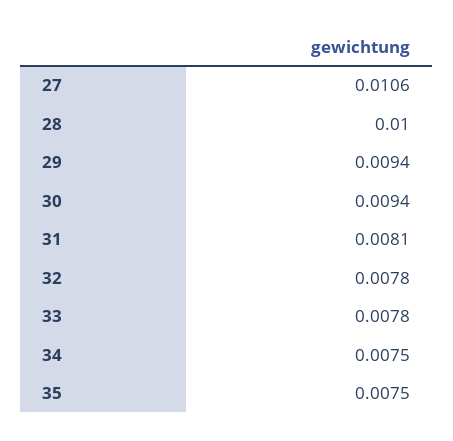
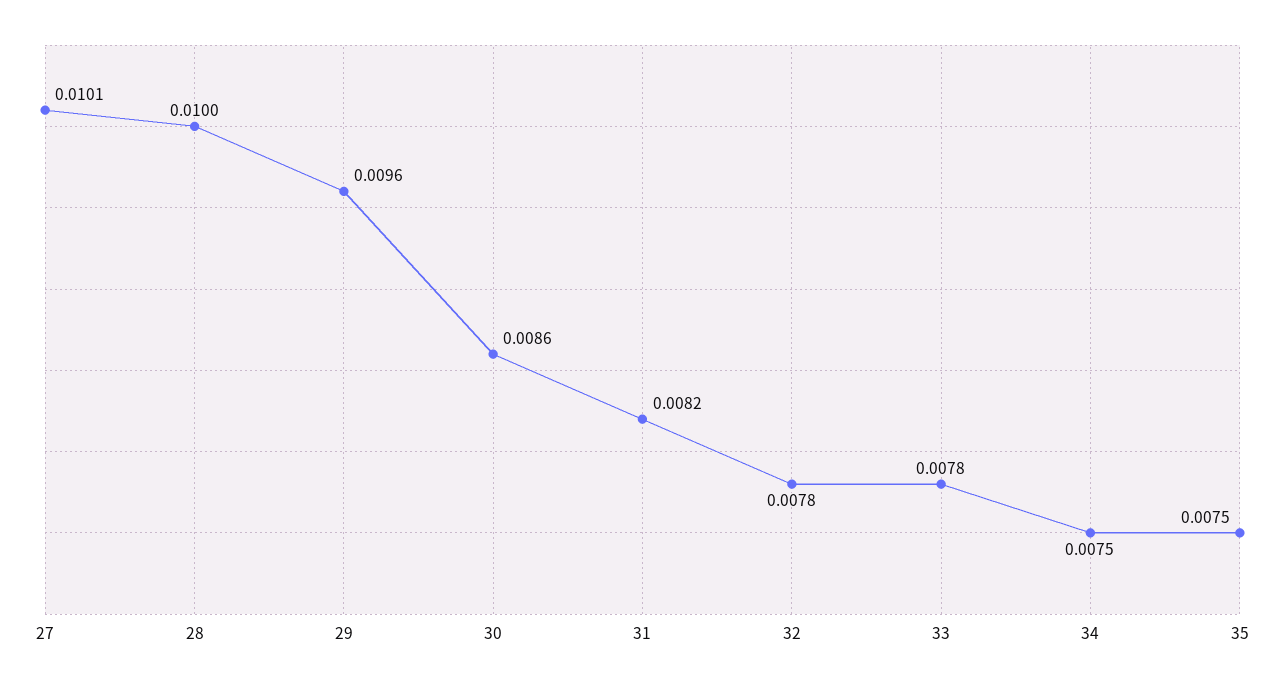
27: 0.0106 -> 0.0101
29: 0.0094 -> 0.0096
30: 0.0094 -> 0.0086
31: 0.0081 -> 0.0082

